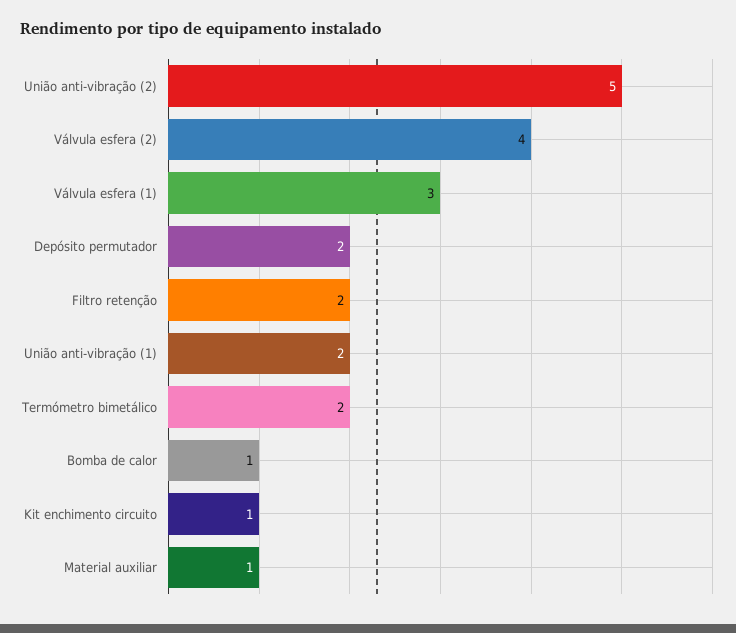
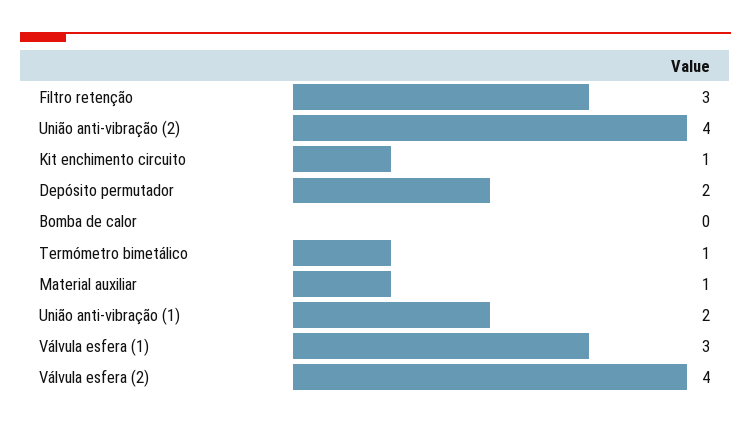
União anti-vibração (2): 5 -> 4
Filtro retenção: 2 -> 3
Termómetro bimetálico: 2 -> 1
Bomba de calor: 1 -> 0

